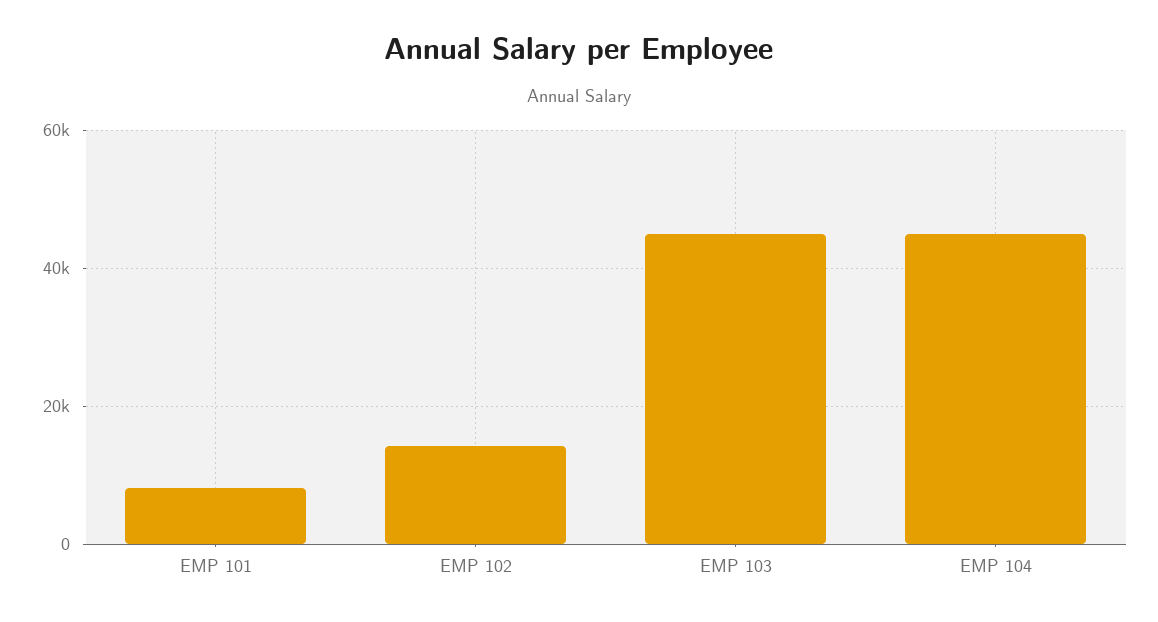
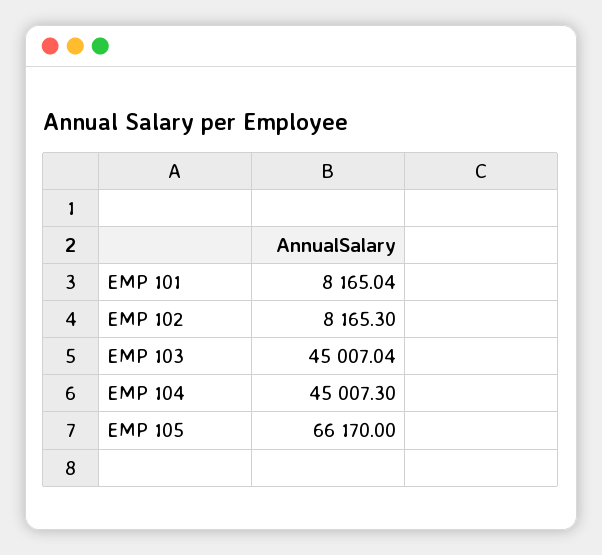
EMP 102: 14000 -> 8165.3
EMP 105: none -> 66170

